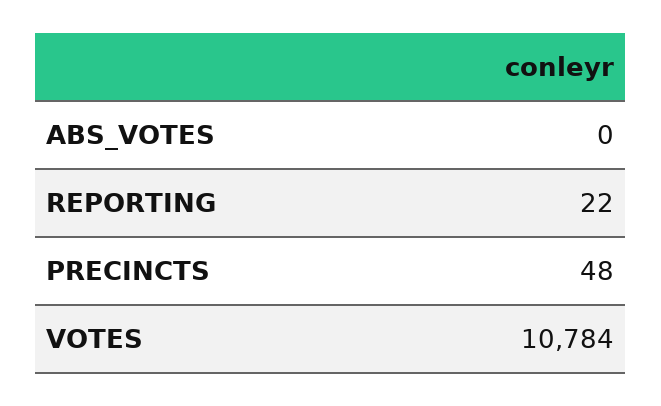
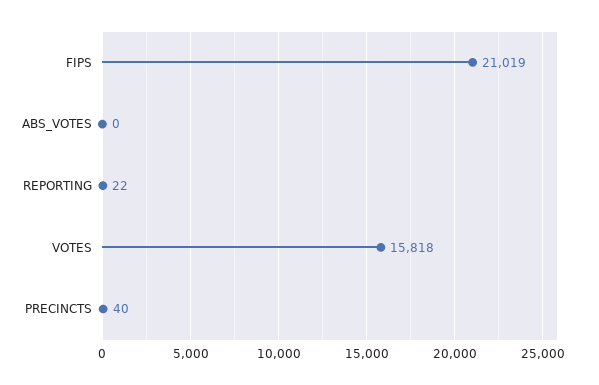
PRECINCTS: 48 -> 40
VOTES: 10784 -> 15818
FIPS: none -> 21019

